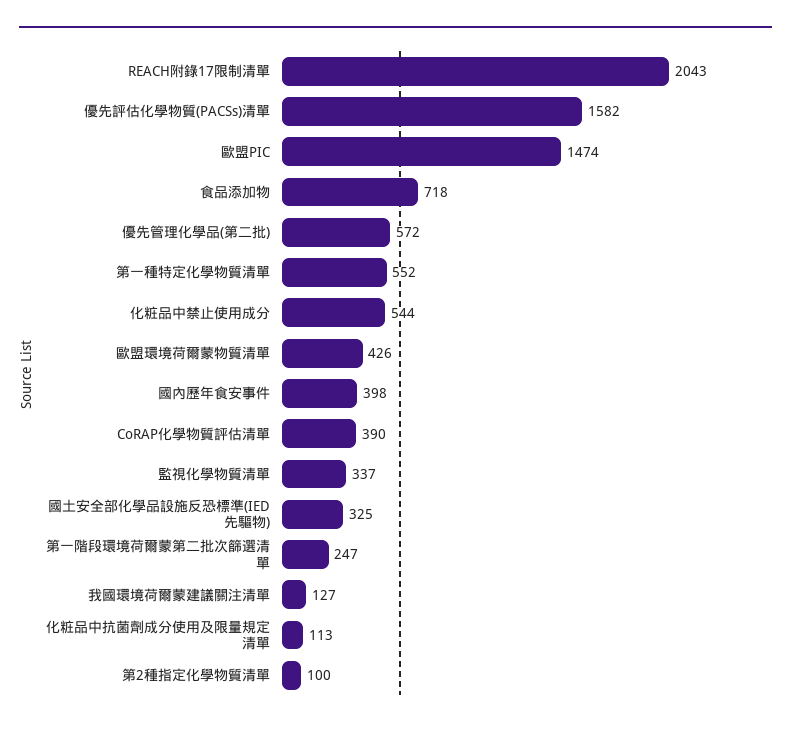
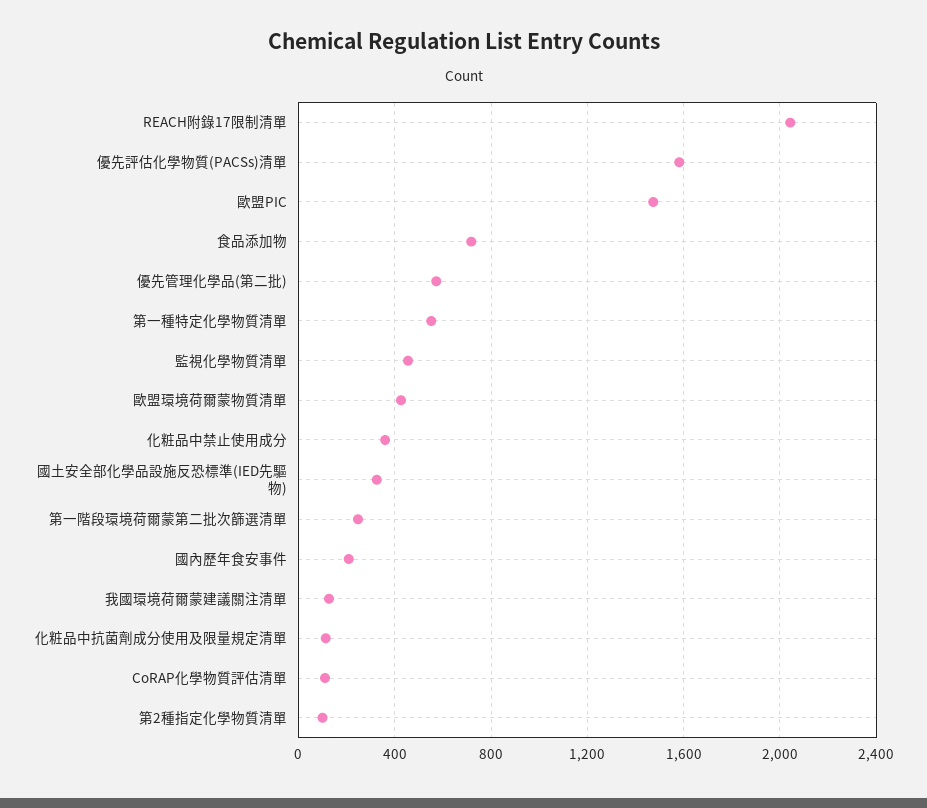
化粧品中禁止使用成分: 544 -> 350
國內歷年食安事件: 398 -> 200
CoRAP化學物質評估清單: 390 -> 100
監視化學物質清單: 337 -> 450

